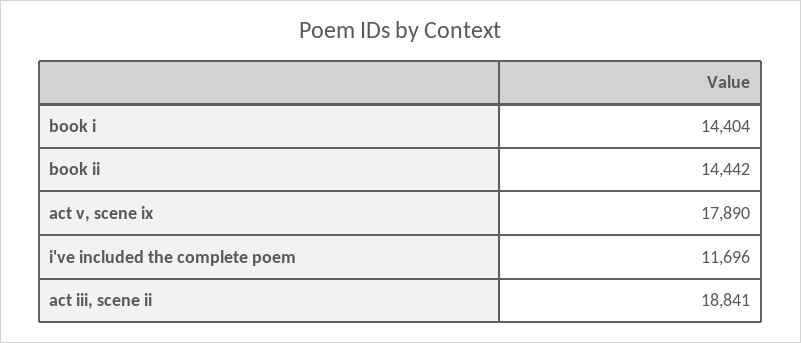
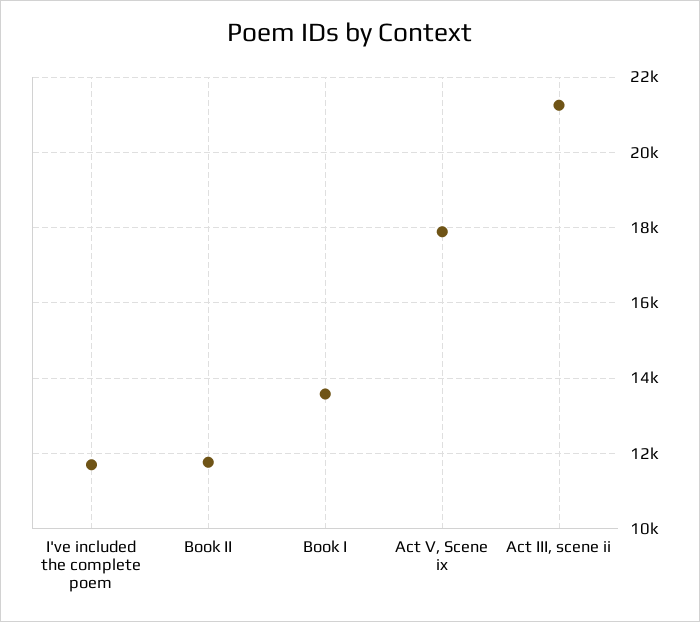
book i: 14404 -> 13600
book ii: 14442 -> 11800
act iii, scene ii: 18841 -> 21200

